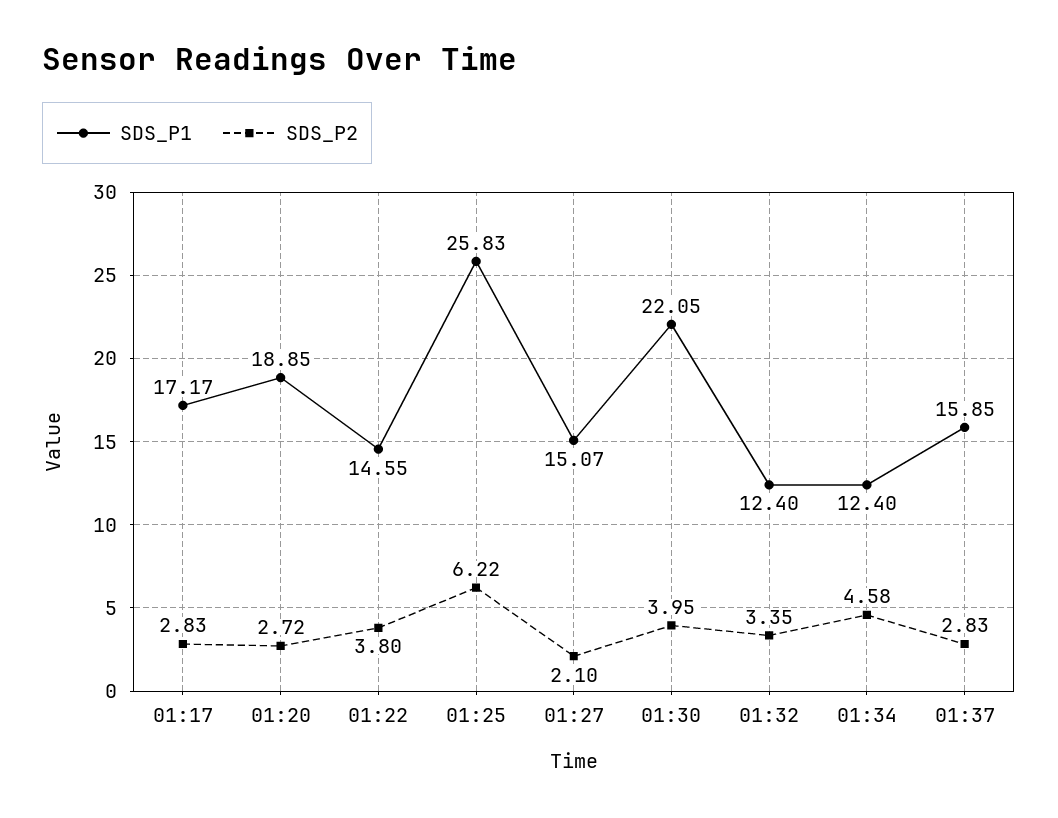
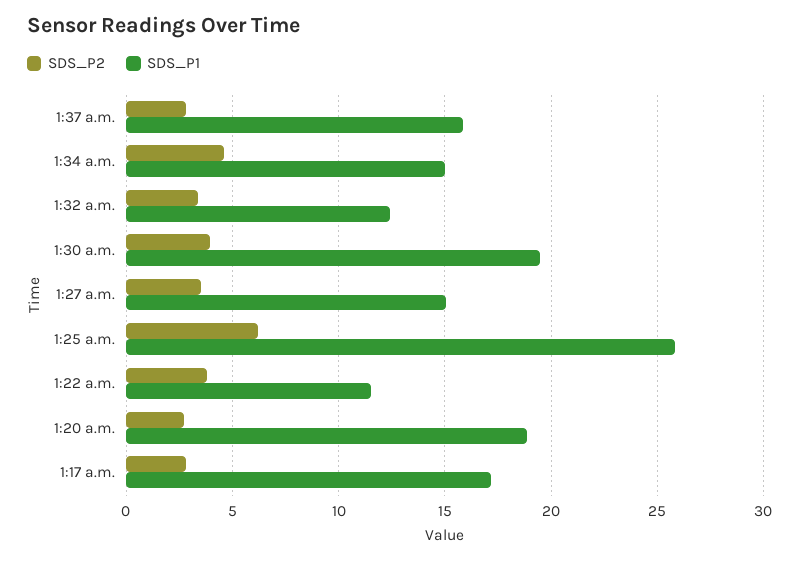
SDS_P1, 01:22: 14.55 -> 11.5
SDS_P2, 01:27: 2.1 -> 3.5
SDS_P1, 01:30: 22.05 -> 19.5
SDS_P1, 01:34: 12.4 -> 15

